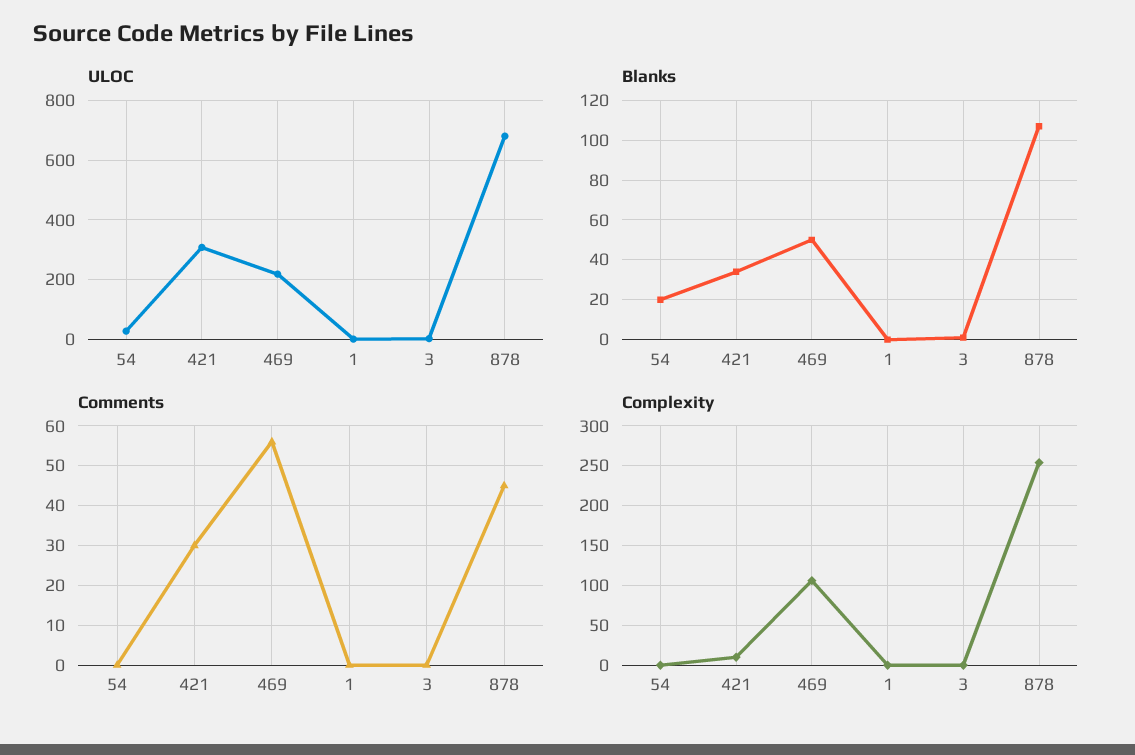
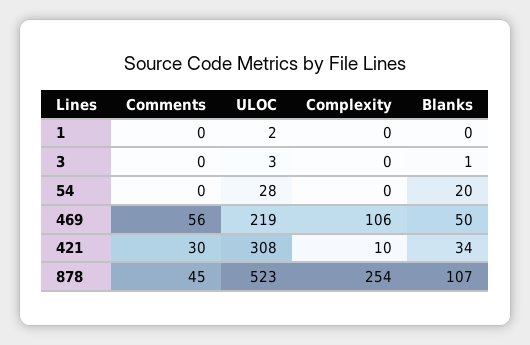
ULOC, 878: 675 -> 523

